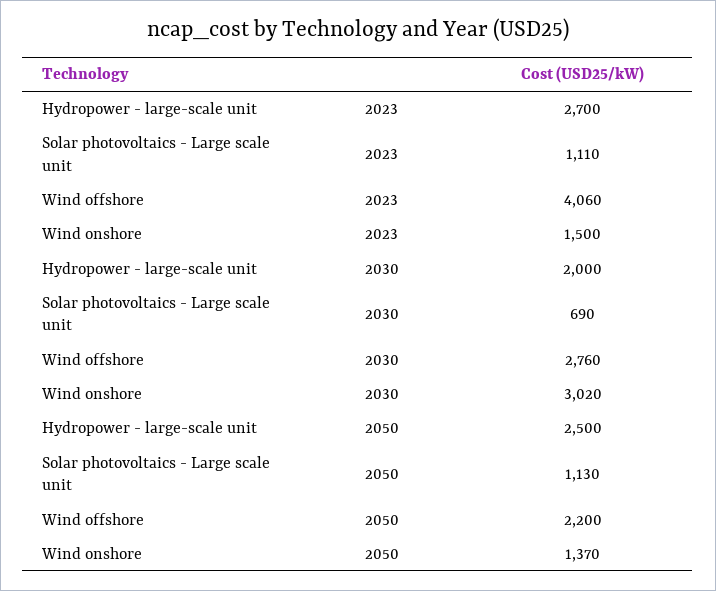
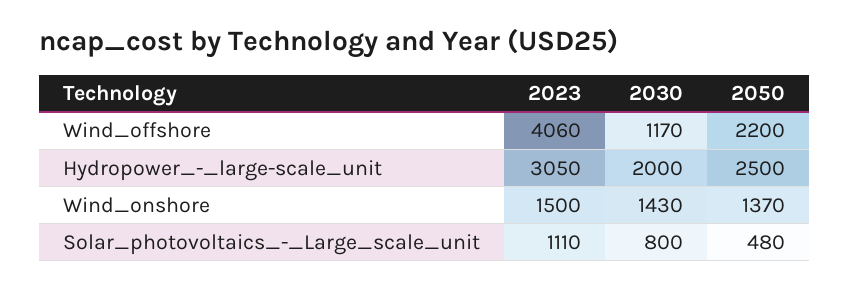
Hydropower - large-scale unit, 2023: 2700 -> 3050
Solar photovoltaics - Large scale unit, 2030: 690 -> 800
Wind offshore, 2030: 2760 -> 1170
Wind onshore, 2030: 3020 -> 1430
Solar photovoltaics - Large scale unit, 2050: 1130 -> 480

